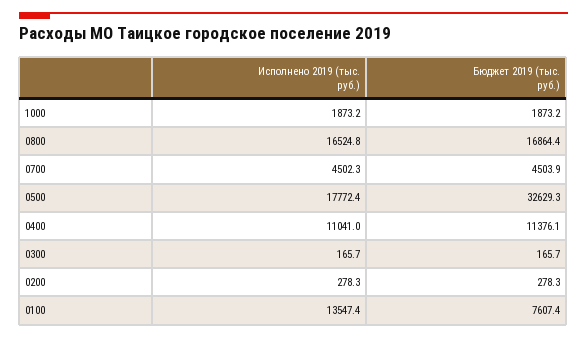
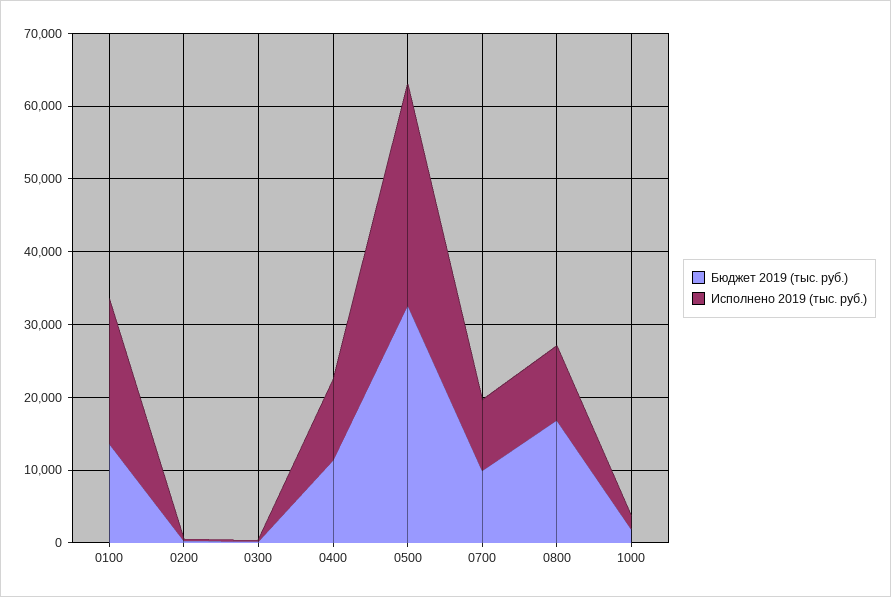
Исполнено 2019 (тыс. руб.), 0800: 16524.8 -> 10000
Исполнено 2019 (тыс. руб.), 0700: 4502.3 -> 10000
Бюджет 2019 (тыс. руб.), 0700: 4503.9 -> 10000
Исполнено 2019 (тыс. руб.), 0500: 17772.4 -> 30000
Исполнено 2019 (тыс. руб.), 0100: 13547.4 -> 20000
Бюджет 2019 (тыс. руб.), 0100: 7607.4 -> 14000

